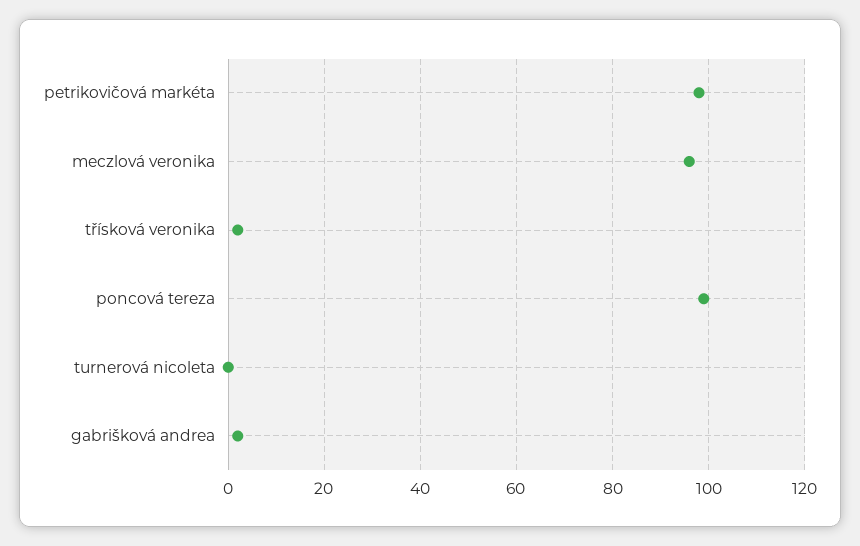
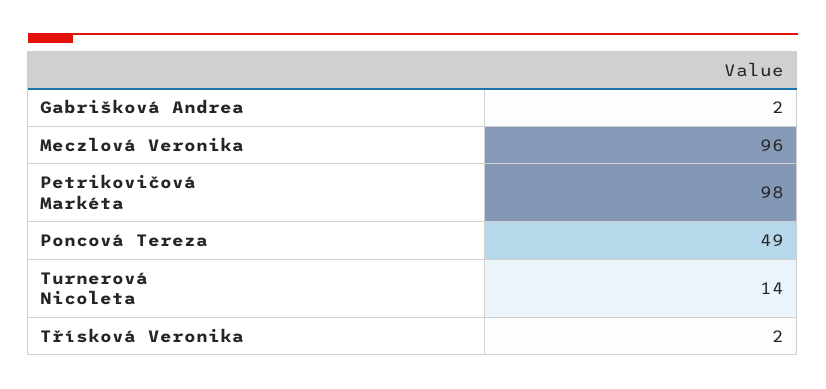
poncová tereza: 100 -> 49
turnerová nicoleta: 0 -> 14

